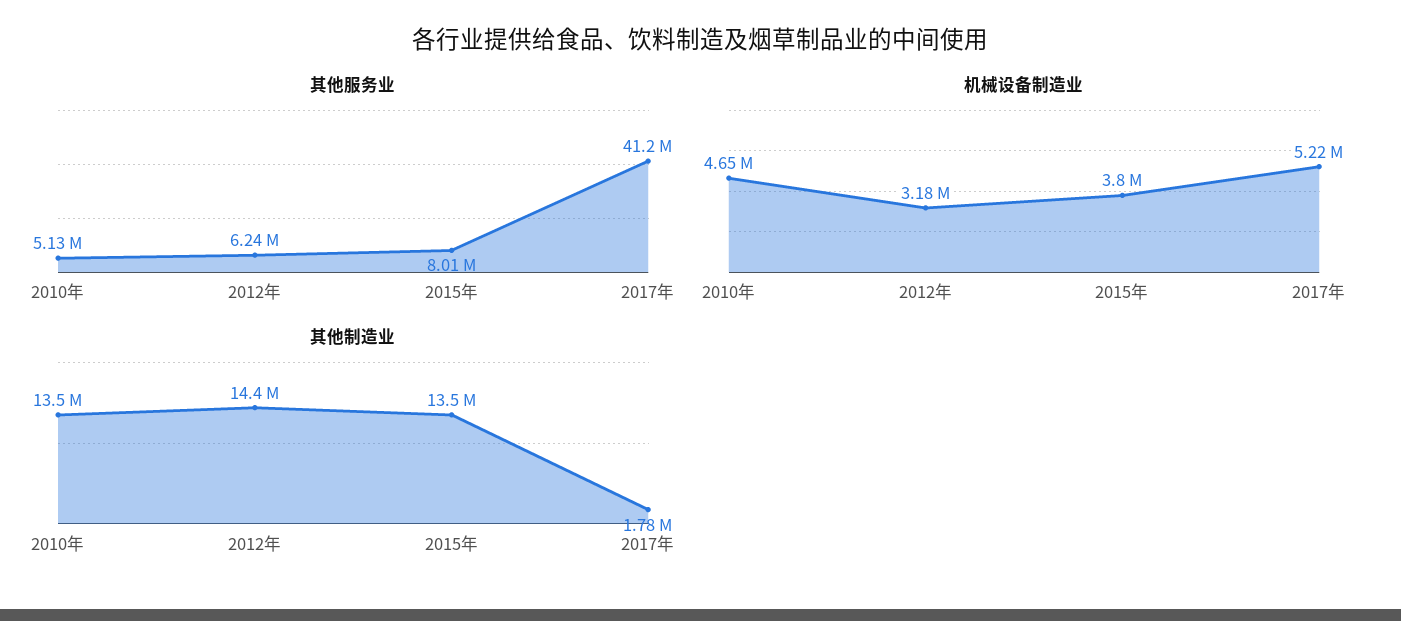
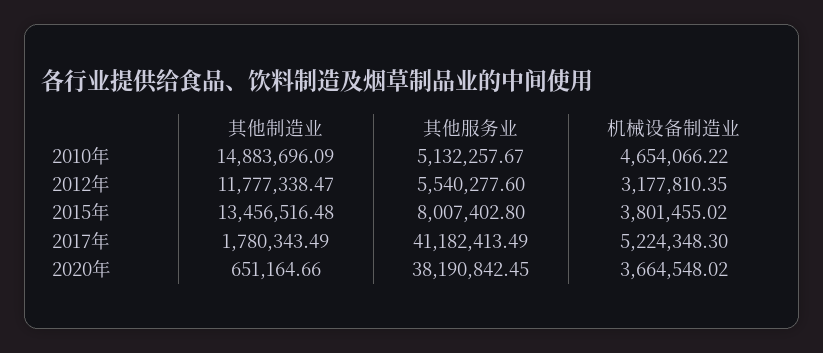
其他服务业, 2012年: 6240000 -> 5540277.6
其他制造业, 2010年: 13500000 -> 14883696.09
其他制造业, 2012年: 14400000 -> 11777338.47
其他制造业, 2020年: none -> 651164.66
其他服务业, 2020年: none -> 38190842.45
机械设备制造业, 2020年: none -> 3664548.02

